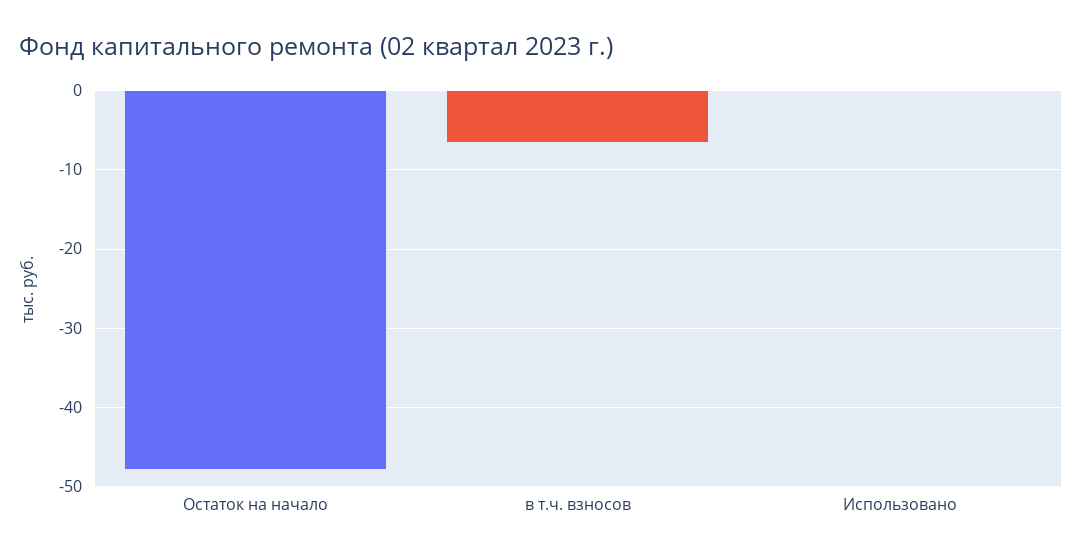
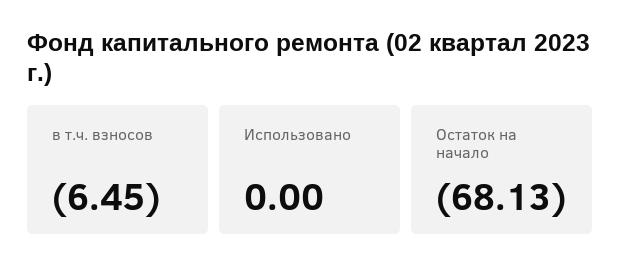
Остаток на начало: -48 -> -68.13

